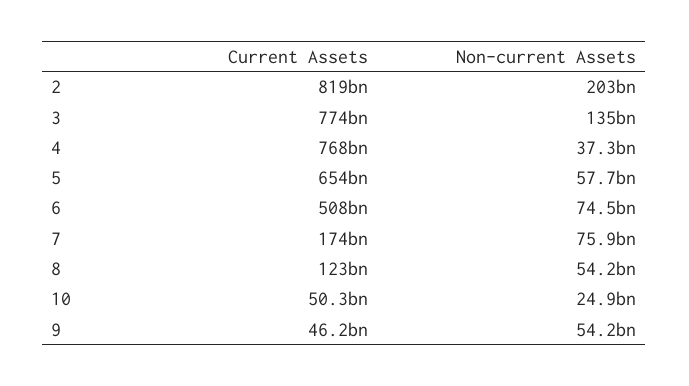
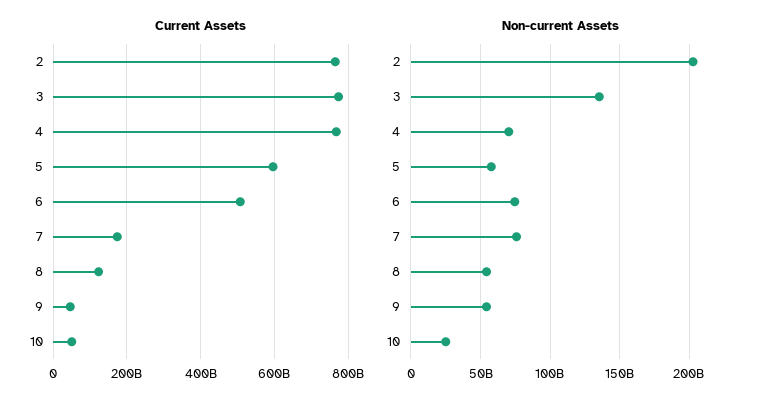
Current Assets, 2: 819000000000 -> 760000000000
Non-current Assets, 4: 37300000000 -> 70000000000
Current Assets, 5: 654000000000 -> 600000000000

